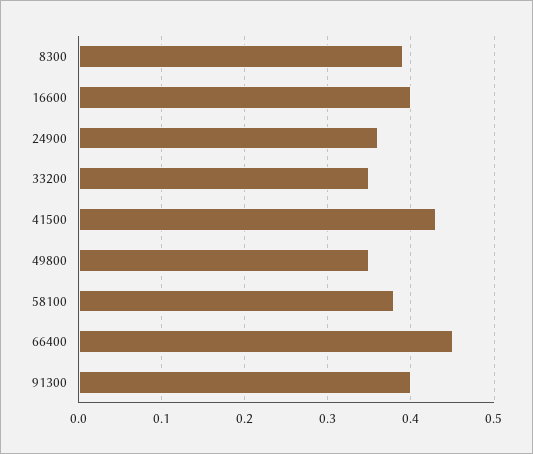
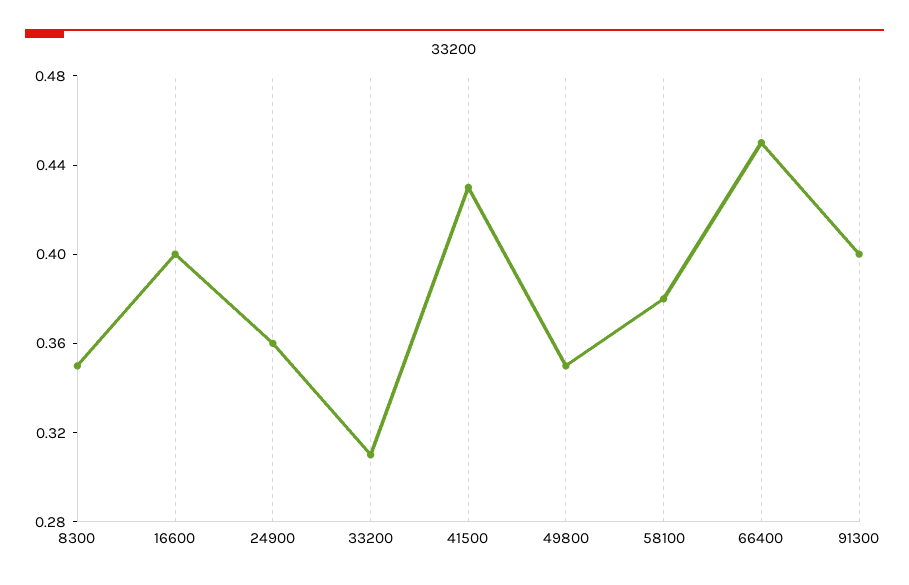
8300: 0.39 -> 0.35
33200: 0.35 -> 0.31

